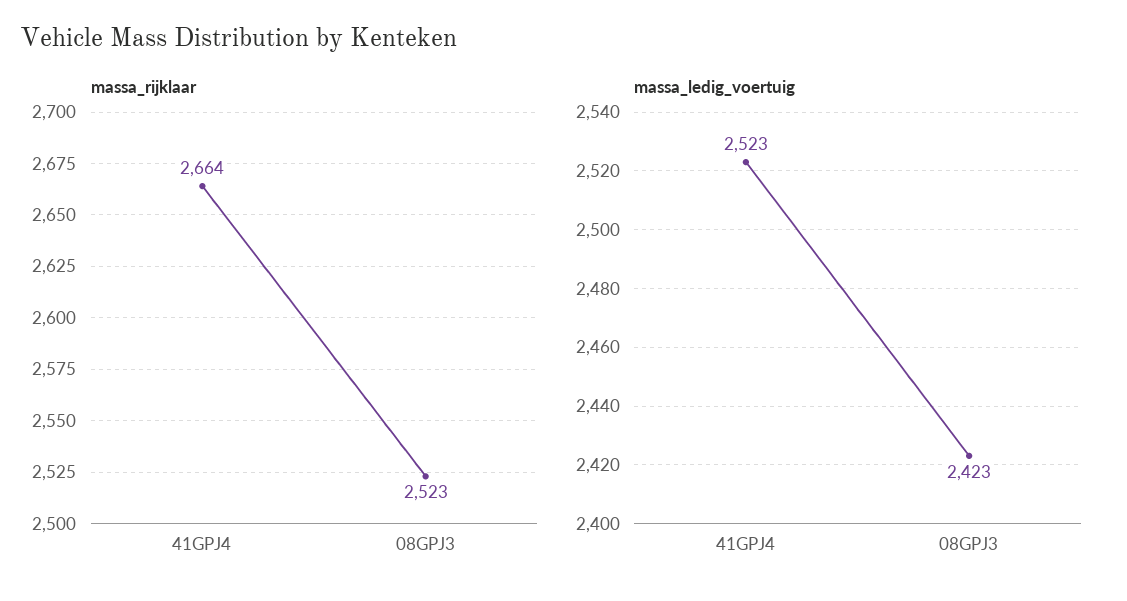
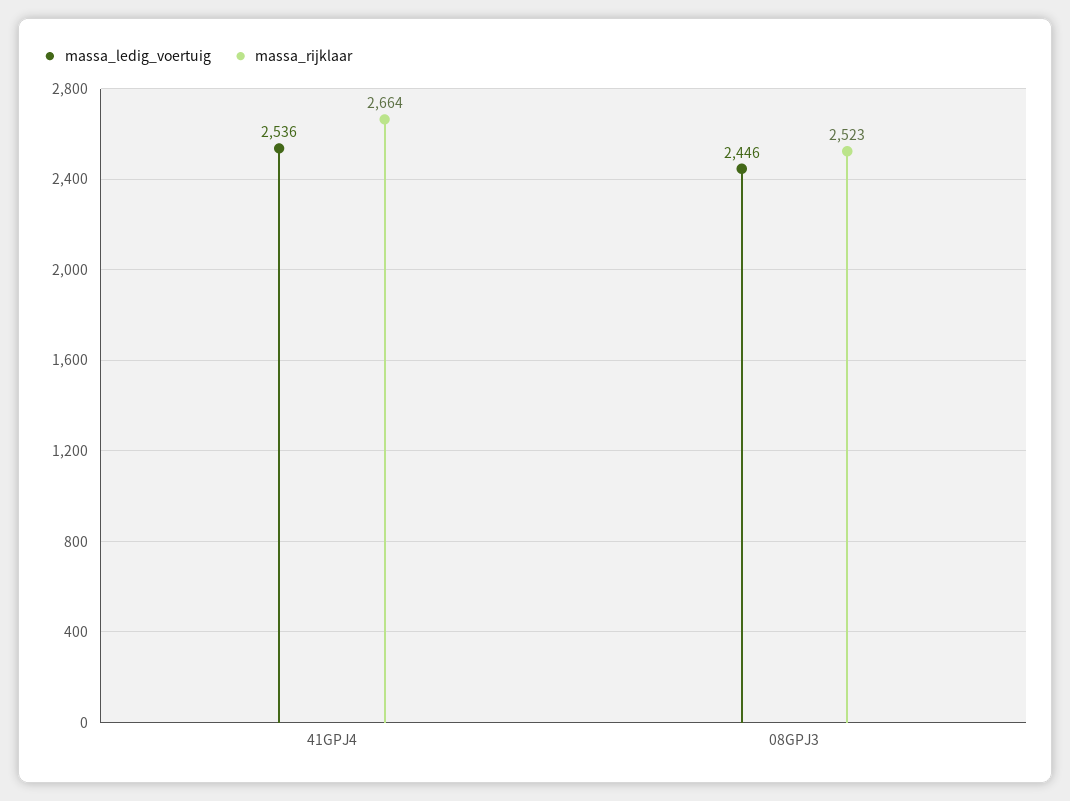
massa_ledig_voertuig, 41GPJ4: 2523 -> 2536
massa_ledig_voertuig, 08GPJ3: 2423 -> 2446

